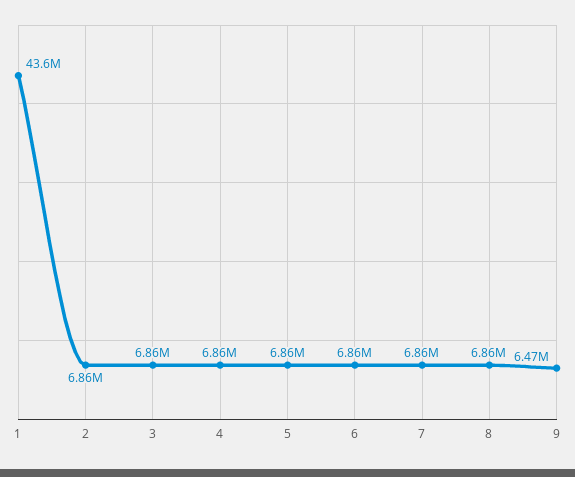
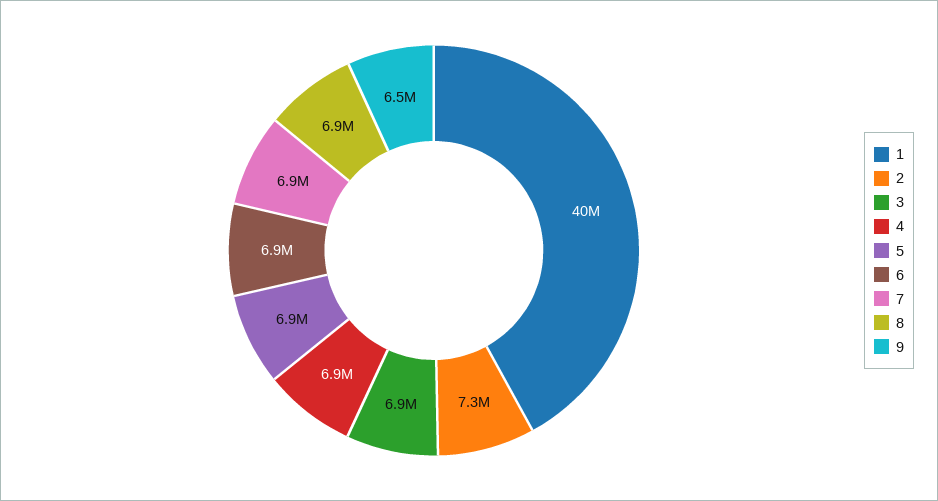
1: 43600000 -> 40000000
2: 6860000 -> 7300000

